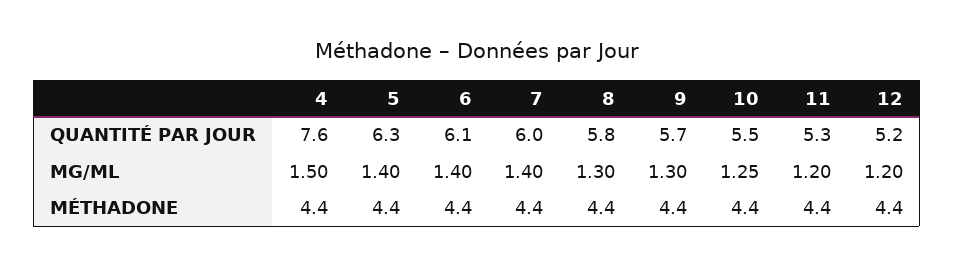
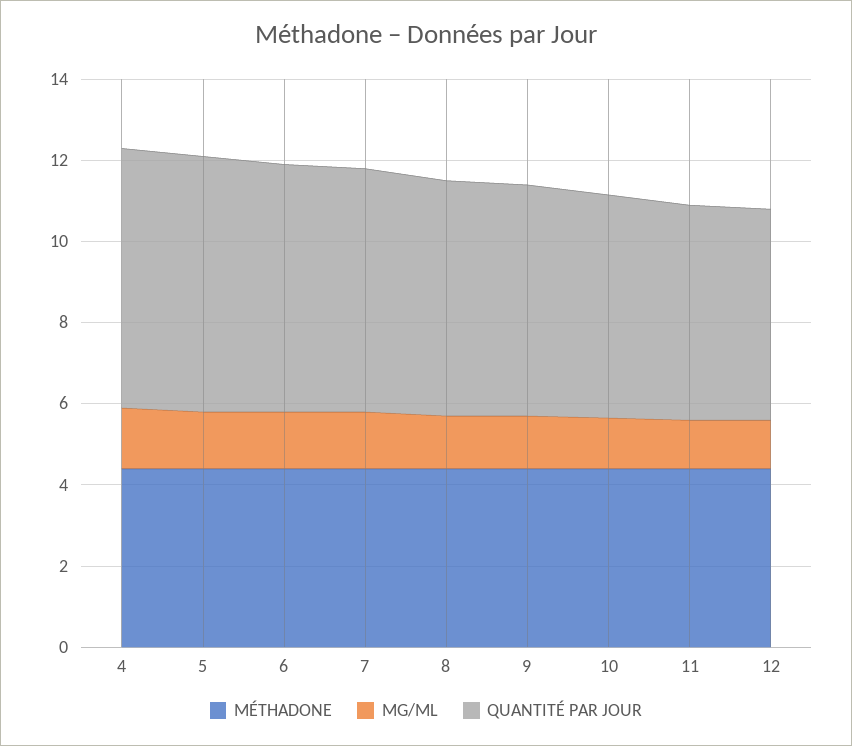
QUANTITÉ PAR JOUR, 4: 7.6 -> 6.5

